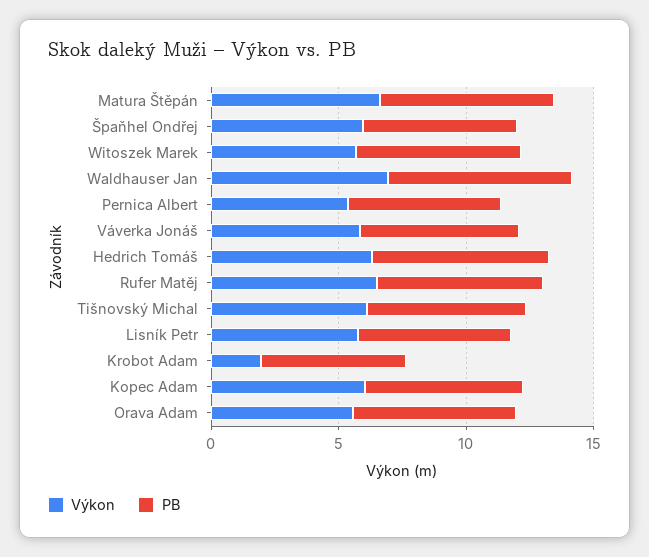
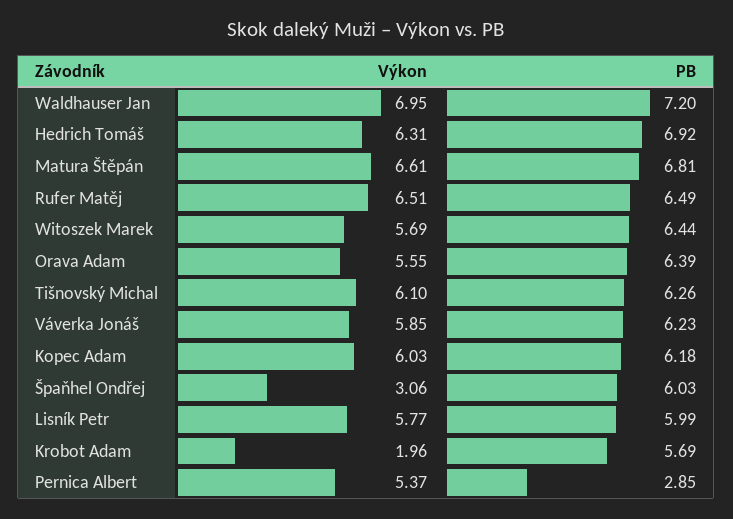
Výkon, Špaňhel Ondřej: 6 -> 3.06
PB, Pernica Albert: 6 -> 2.85

